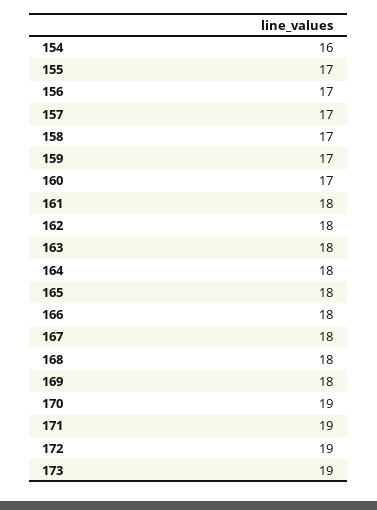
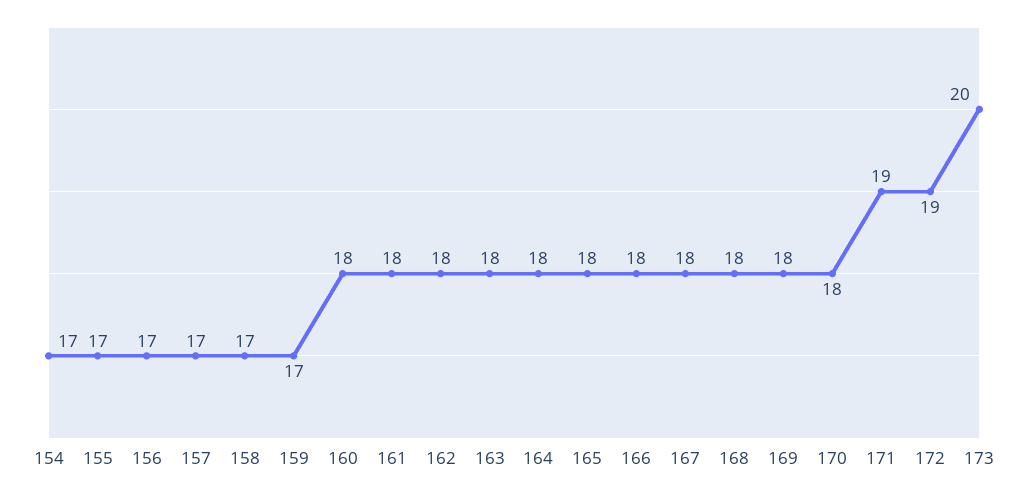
154: 16 -> 17
160: 17 -> 18
170: 19 -> 18
173: 19 -> 20

